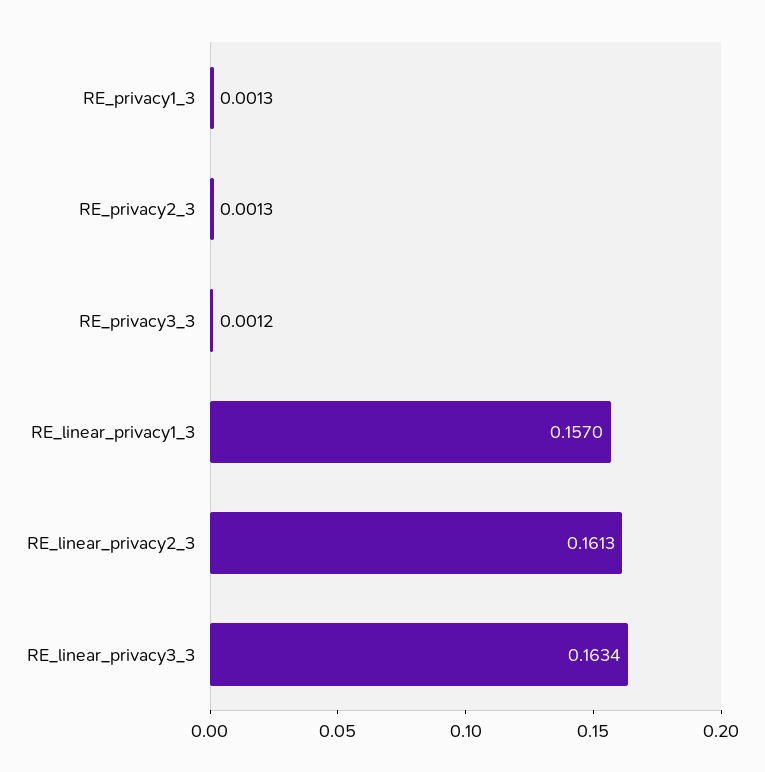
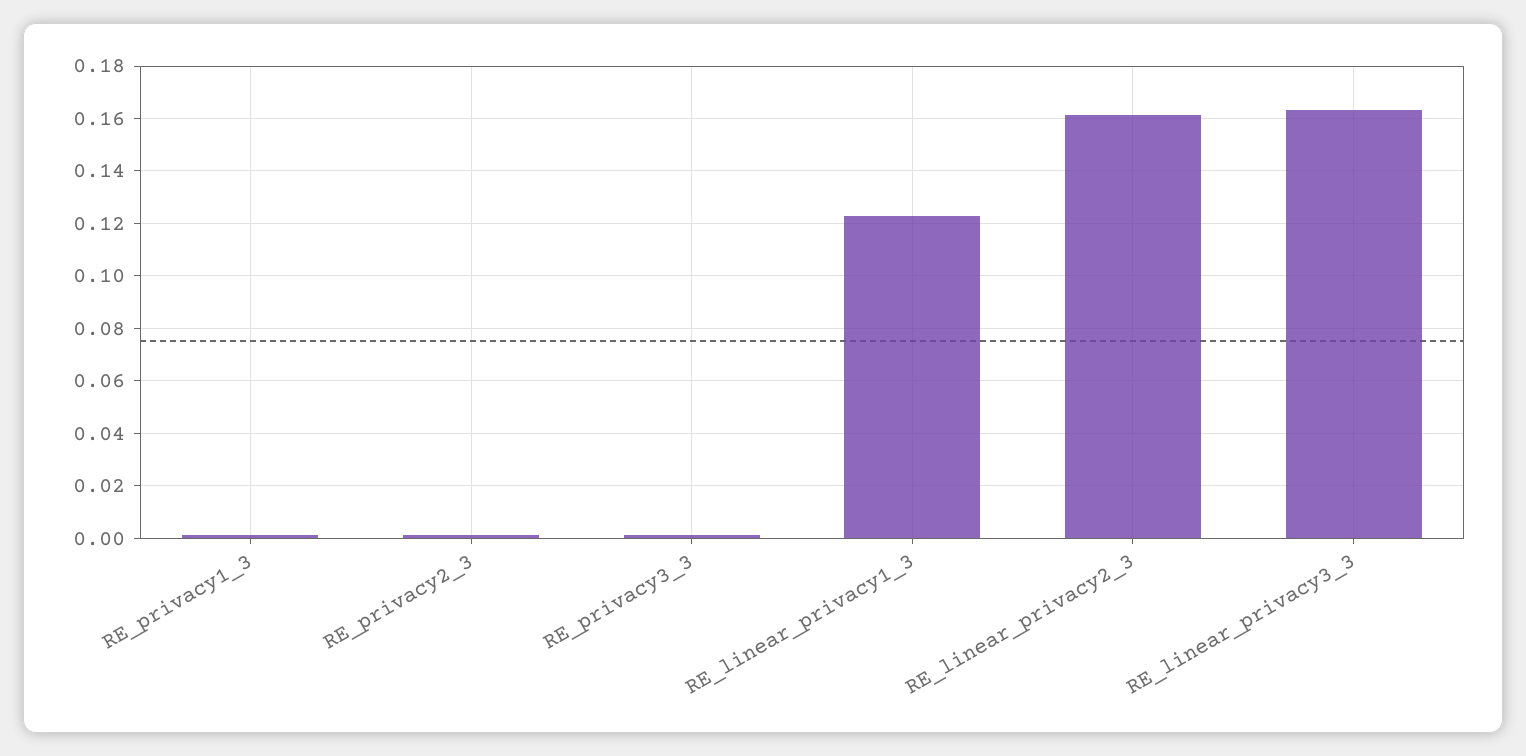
RE_linear_privacy1_3: 0.157 -> 0.1225

